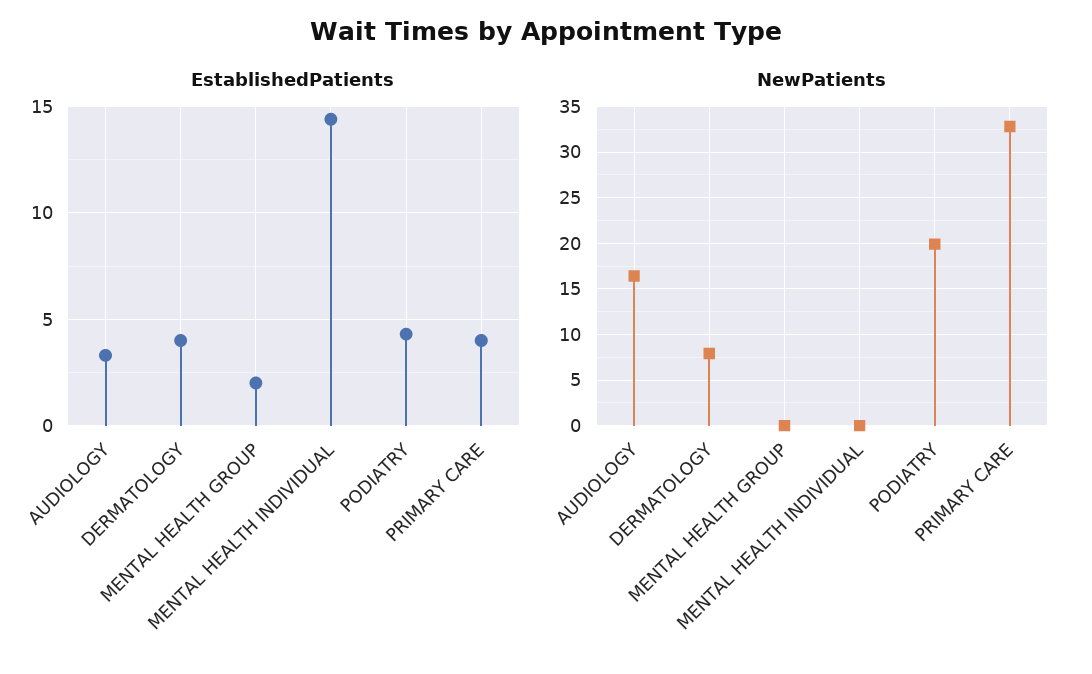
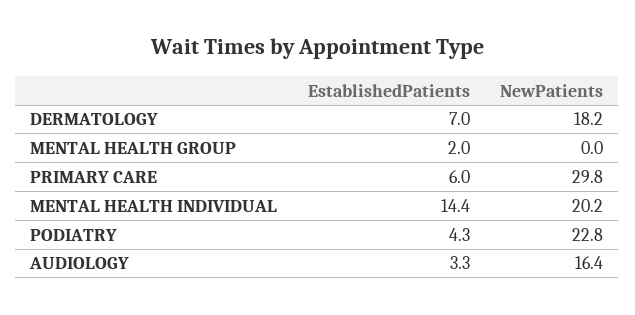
EstablishedPatients, DERMATOLOGY: 4 -> 7
EstablishedPatients, PRIMARY CARE: 4 -> 6
NewPatients, DERMATOLOGY: 8 -> 18.2
NewPatients, MENTAL HEALTH INDIVIDUAL: 0 -> 20.2
NewPatients, PODIATRY: 20 -> 22.8
NewPatients, PRIMARY CARE: 33 -> 29.8

